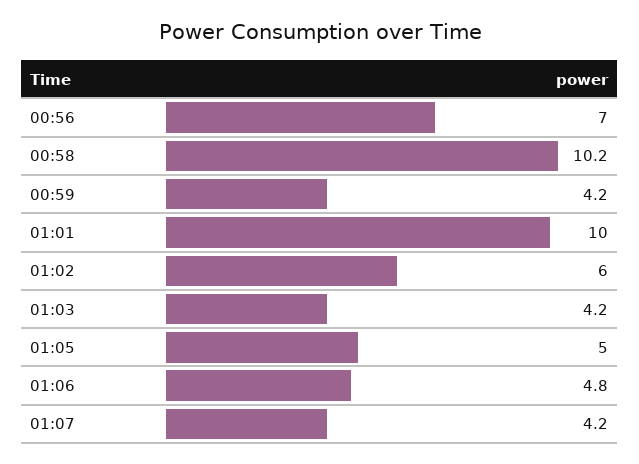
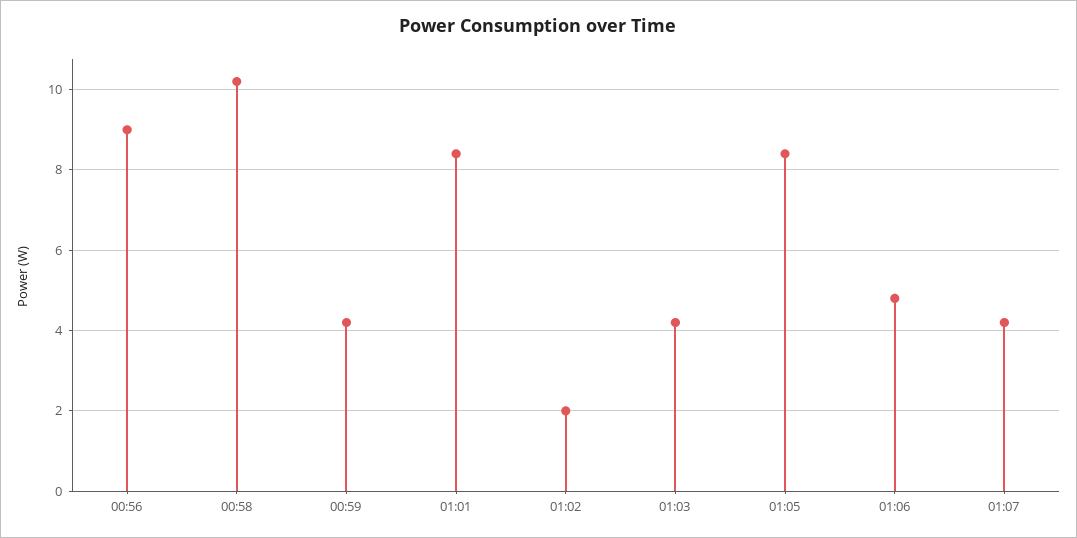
00:56: 7 -> 9
01:01: 10 -> 8.5
01:02: 6 -> 2
01:05: 5 -> 8.5

